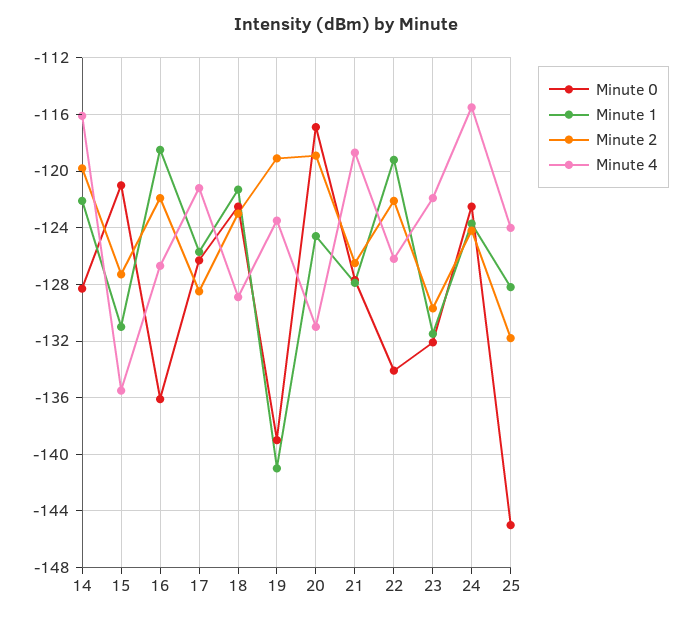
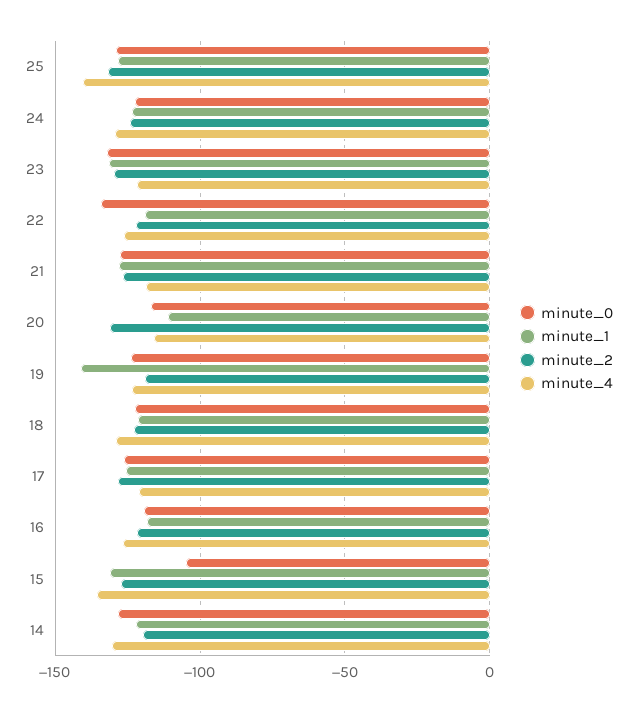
Minute 4, 14: -116 -> -130
Minute 0, 15: -121 -> -105
Minute 0, 16: -136 -> -120
Minute 0, 19: -139 -> -125
Minute 1, 20: -124.5 -> -110
Minute 2, 20: -119 -> -130
Minute 4, 20: -131 -> -115
Minute 4, 24: -115.5 -> -130
Minute 0, 25: -145 -> -130
Minute 4, 25: -124 -> -140

